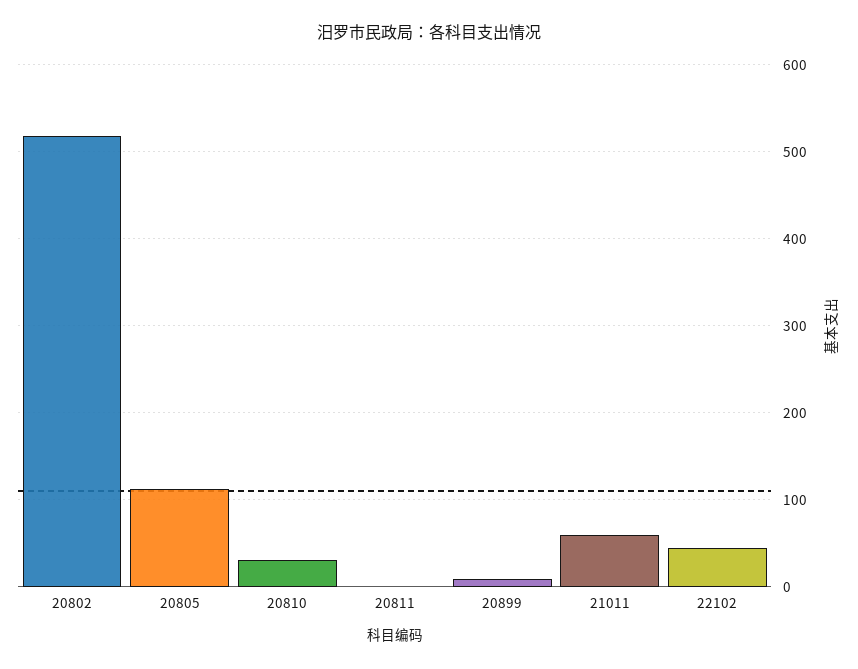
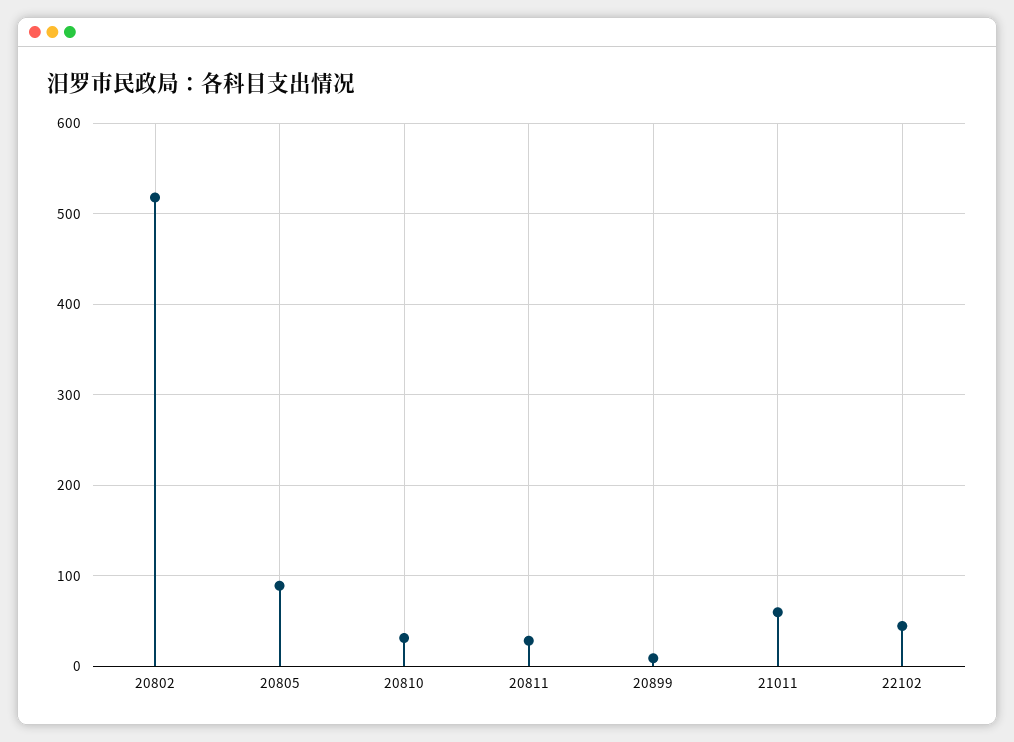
20805: 110 -> 90
20811: 0 -> 30

